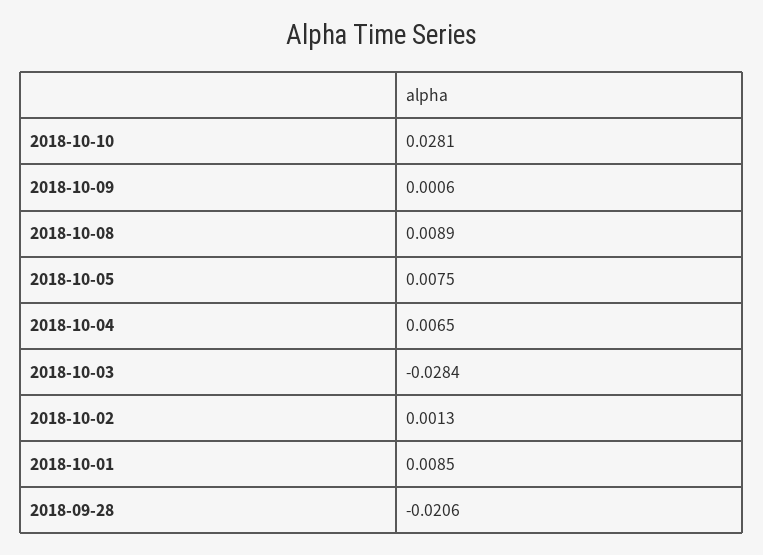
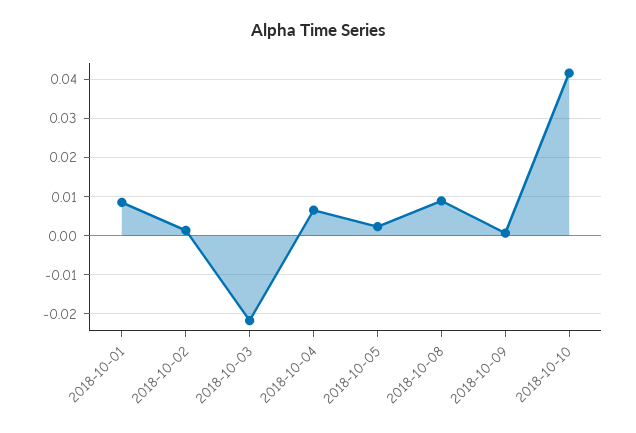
2018-10-10: 0.0281 -> 0.042
2018-10-05: 0.0075 -> 0.002
2018-10-03: -0.0284 -> -0.022
2018-09-28: -0.0206 -> none

